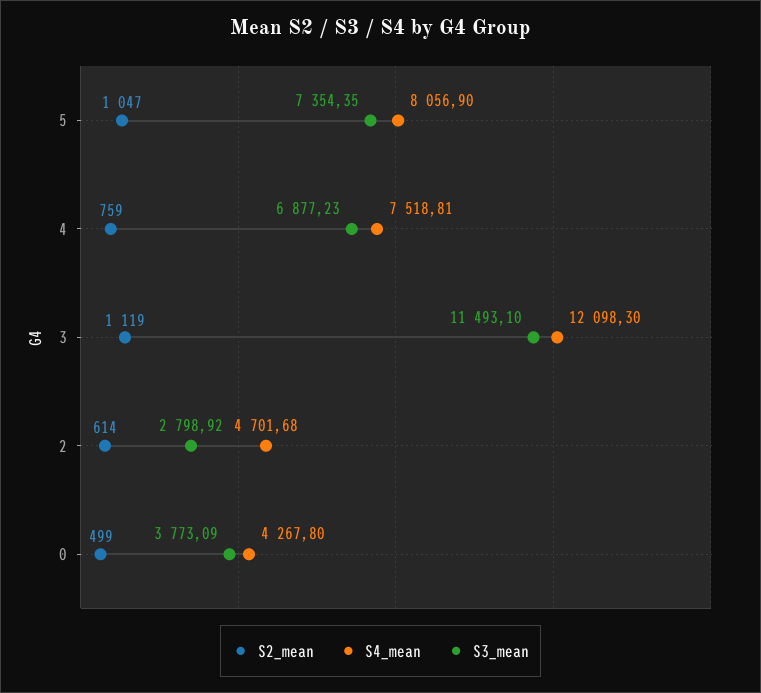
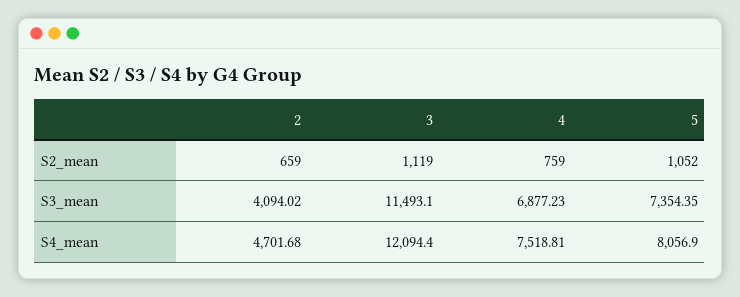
S2_mean, 5: 1047 -> 1052
S4_mean, 3: 12098.3 -> 12094.4
S2_mean, 2: 614 -> 659
S3_mean, 2: 2798.92 -> 4094.02
S2_mean, 0: 499 -> none
S4_mean, 0: 4267.8 -> none
S3_mean, 0: 3773.09 -> none

